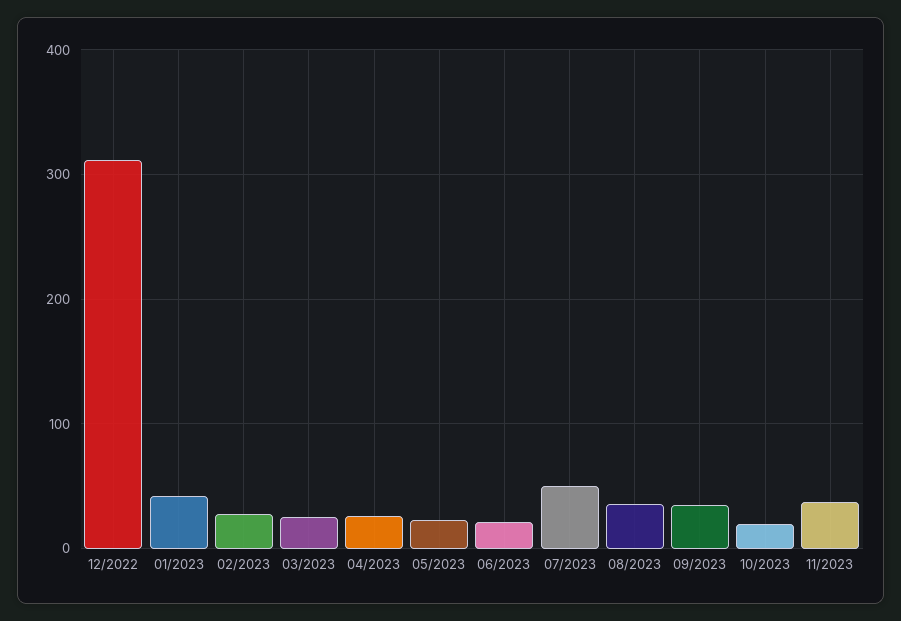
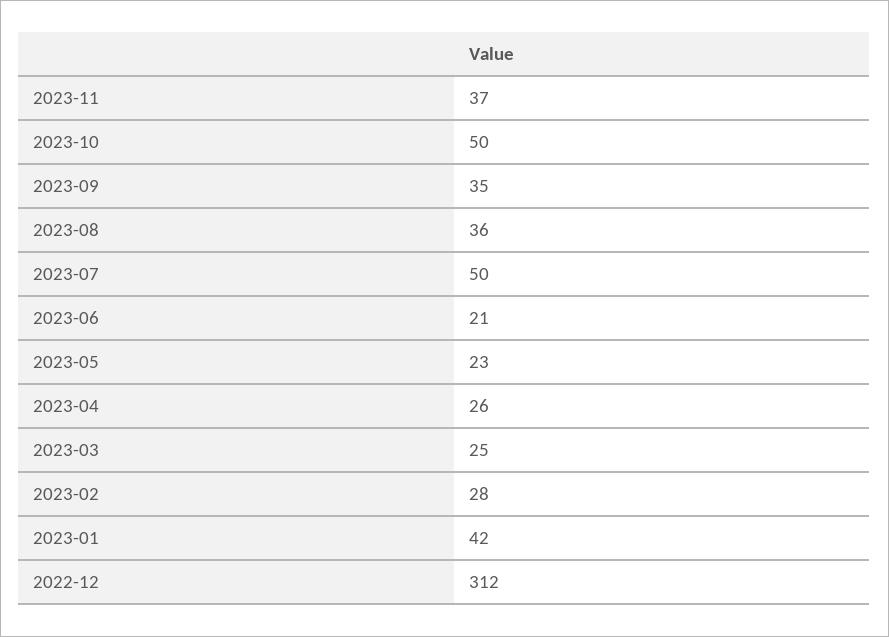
10/2023: 20 -> 50

